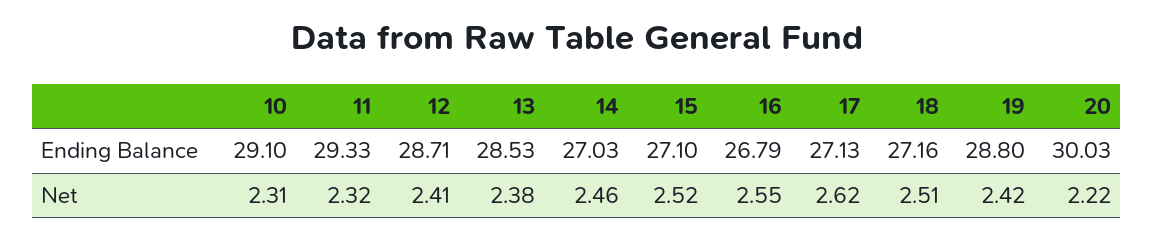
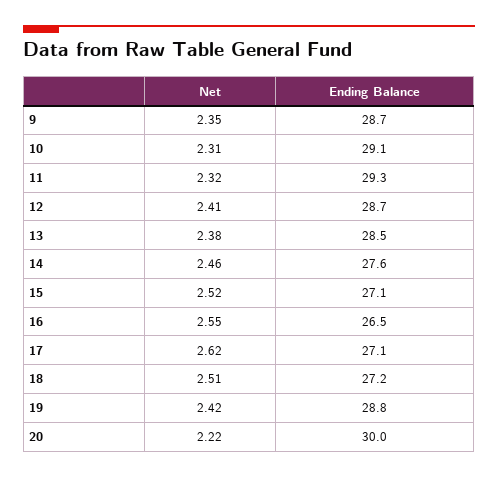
14, Ending Balance: 27.03 -> 27.6
16, Ending Balance: 26.79 -> 26.5
9, Net: none -> 2.35
9, Ending Balance: none -> 28.7

